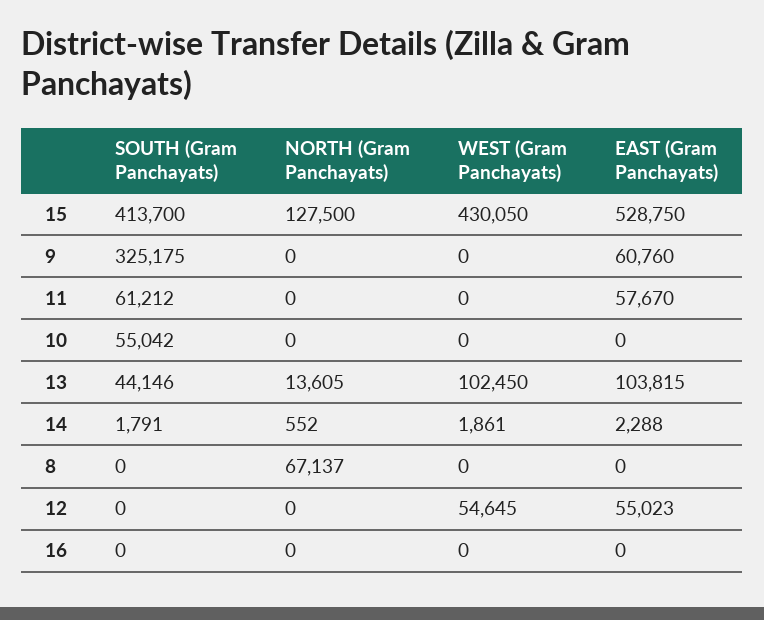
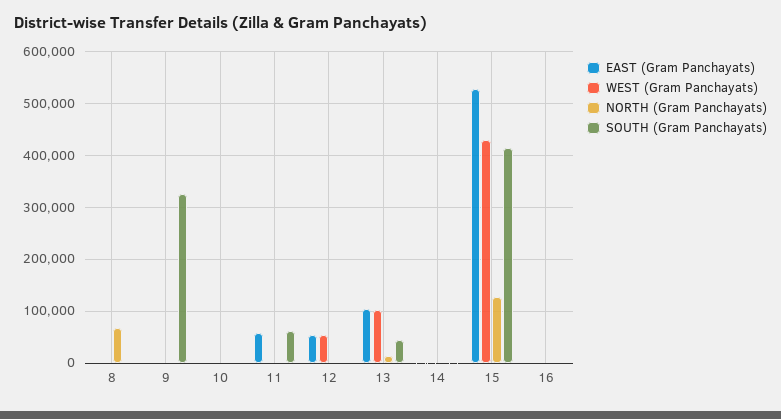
EAST (Gram Panchayats), 9: 60760 -> 0
SOUTH (Gram Panchayats), 10: 55042 -> 0

